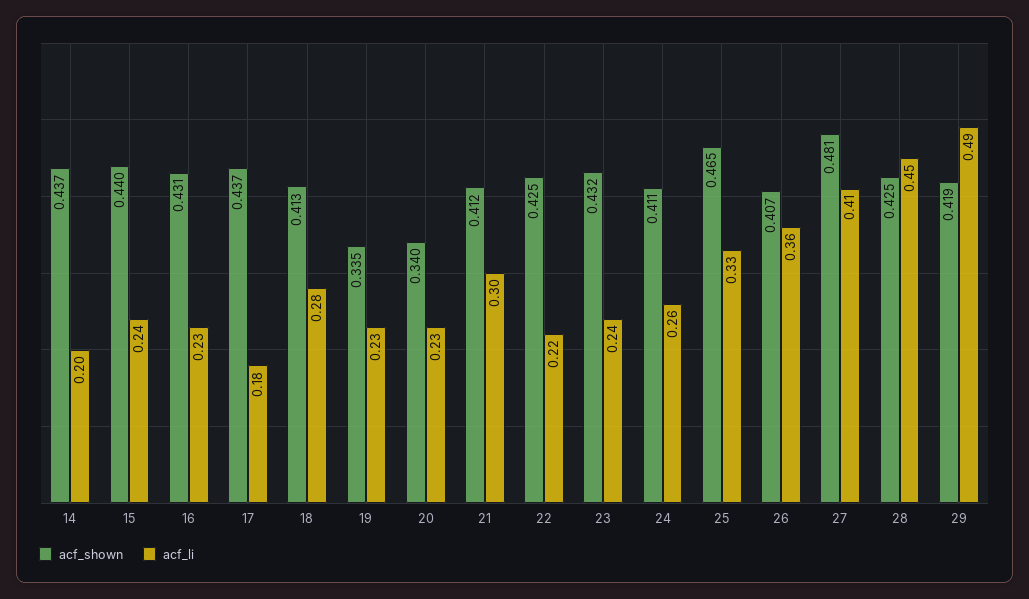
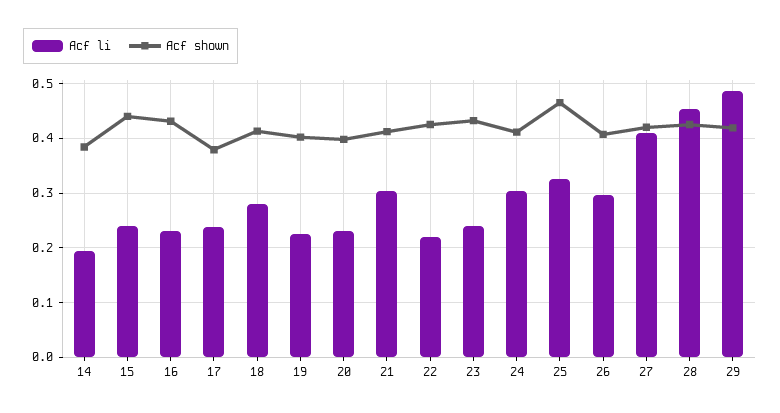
acf_shown, 14: 0.437 -> 0.38
acf_shown, 17: 0.437 -> 0.38
acf_li, 17: 0.18 -> 0.24
acf_shown, 19: 0.335 -> 0.4
acf_shown, 20: 0.34 -> 0.4
acf_li, 24: 0.26 -> 0.3
acf_li, 26: 0.36 -> 0.3
acf_shown, 27: 0.481 -> 0.42

